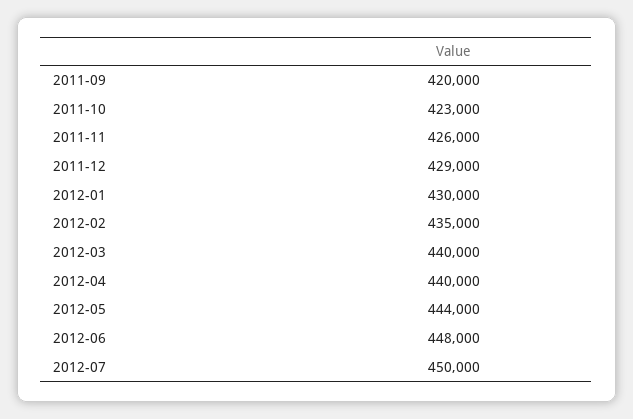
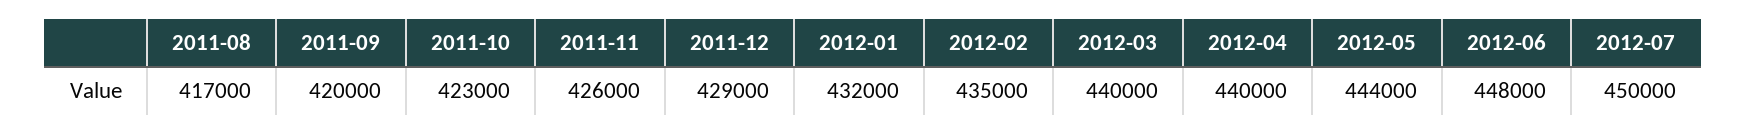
2012-01: 430000 -> 432000
2011-08: none -> 417000

